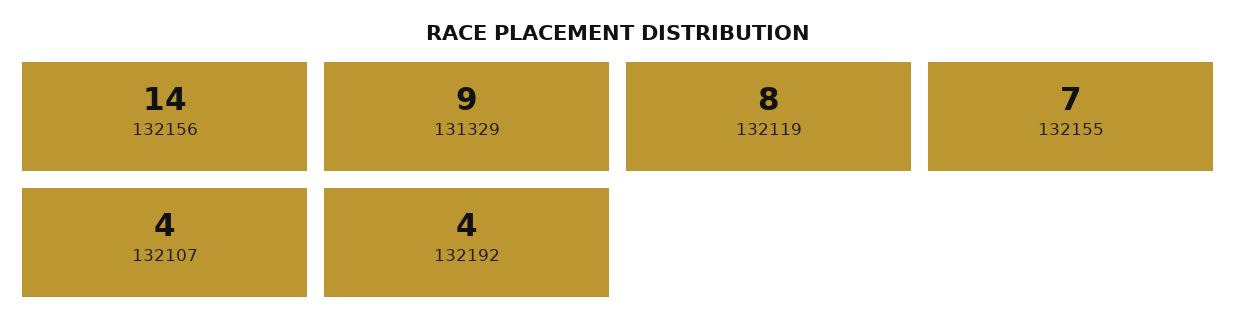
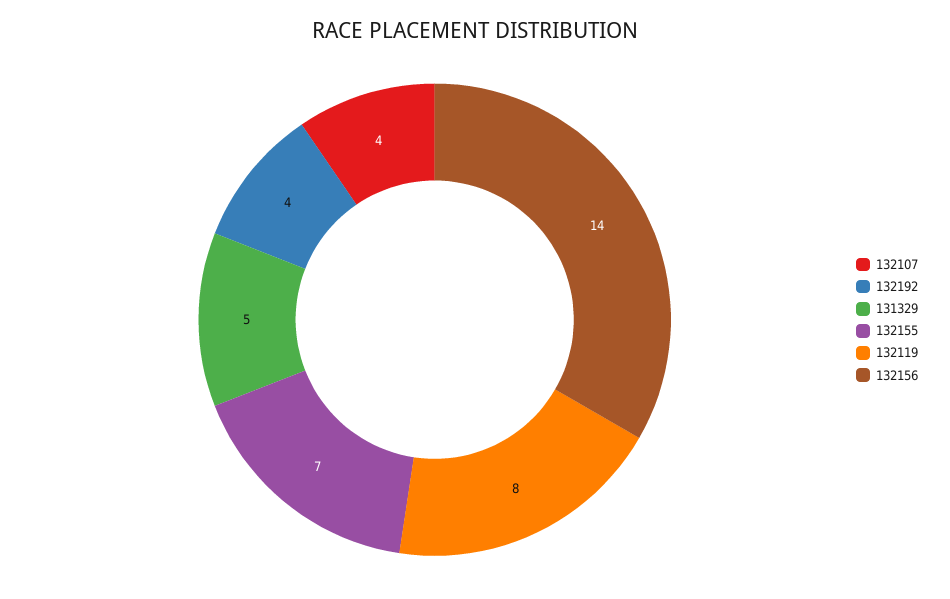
131329: 9 -> 5

